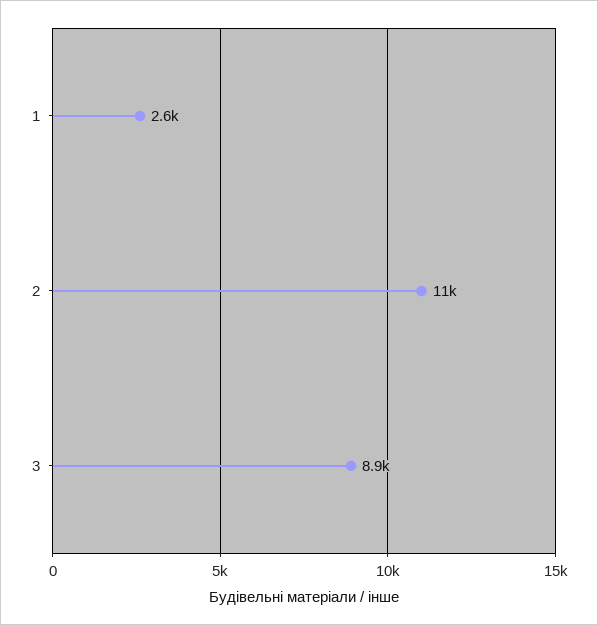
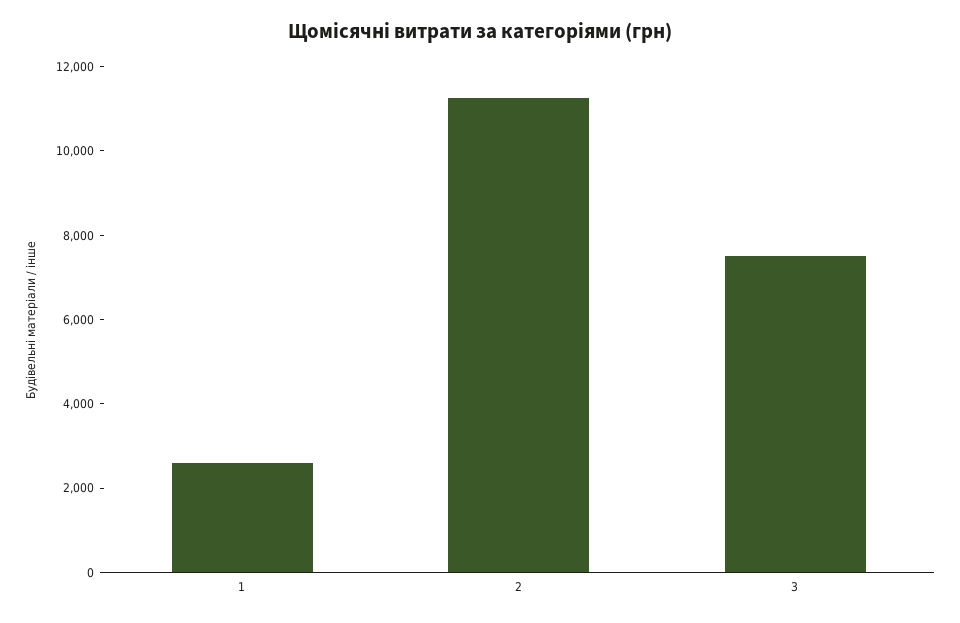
3: 8900 -> 7500

